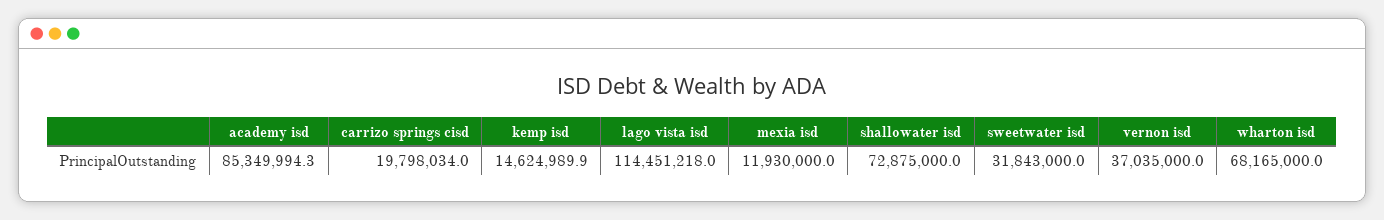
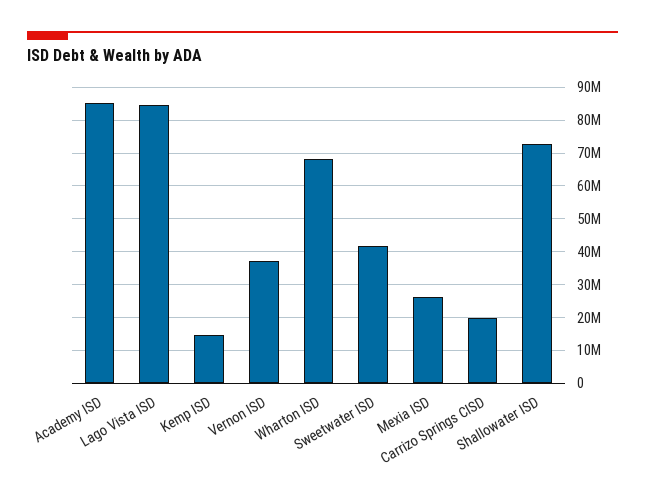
lago vista isd: 114451218 -> 84000000
mexia isd: 11930000 -> 26000000
sweetwater isd: 31843000 -> 42000000

